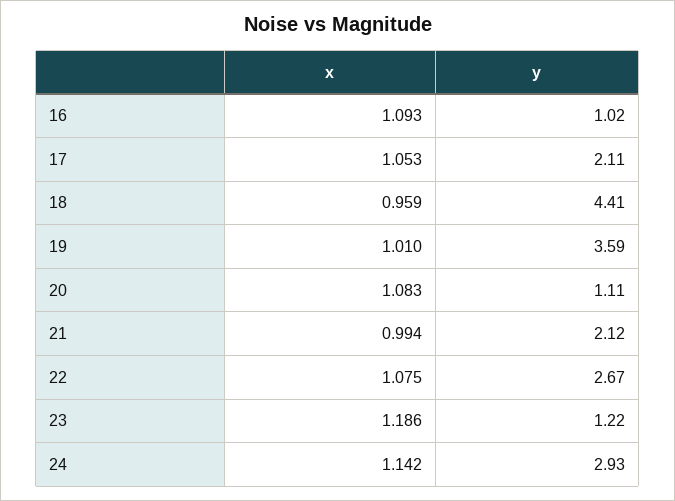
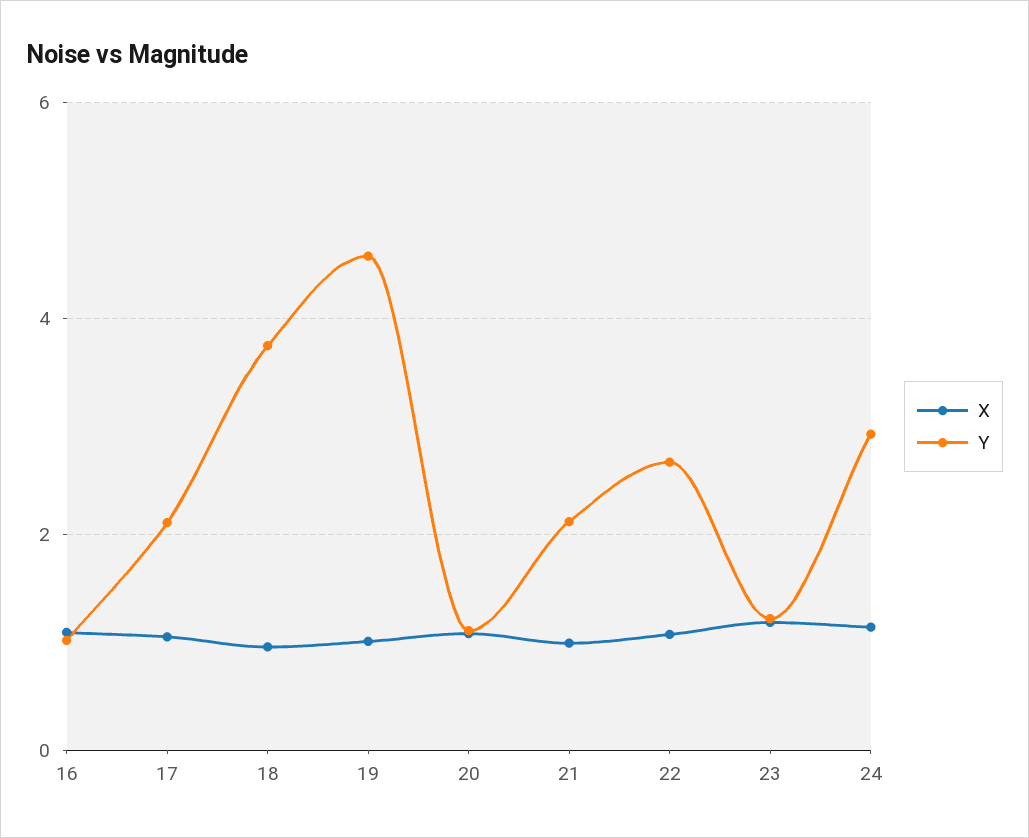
y, 18: 4.41 -> 3.8
y, 19: 3.59 -> 4.6

